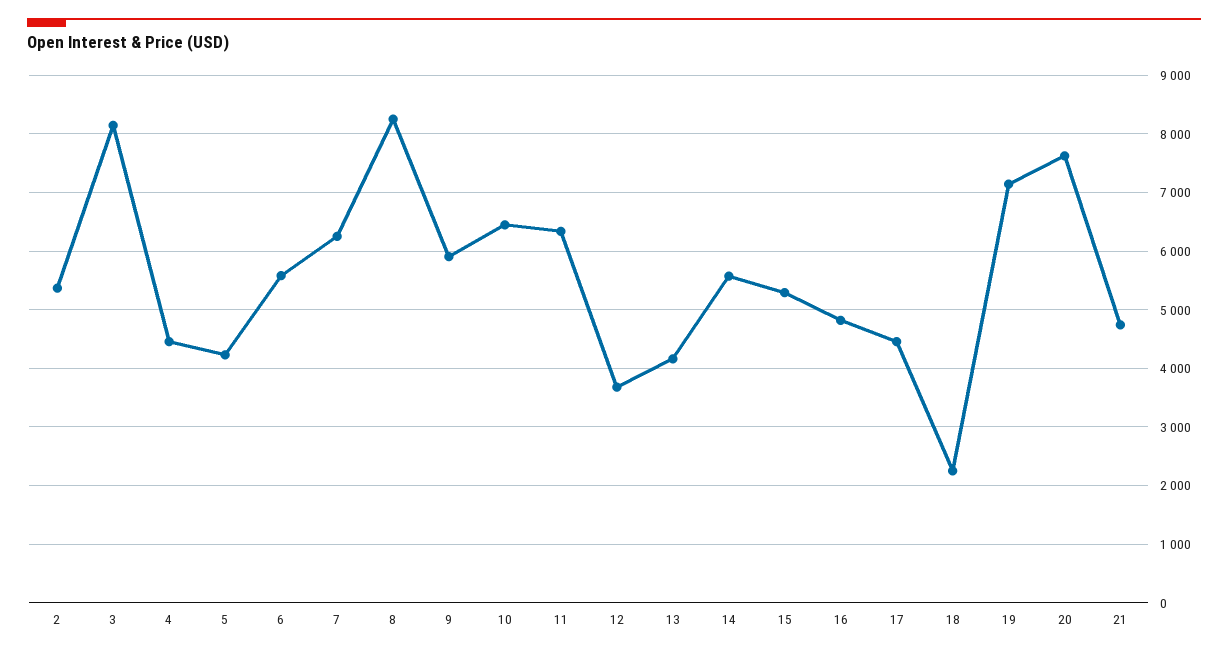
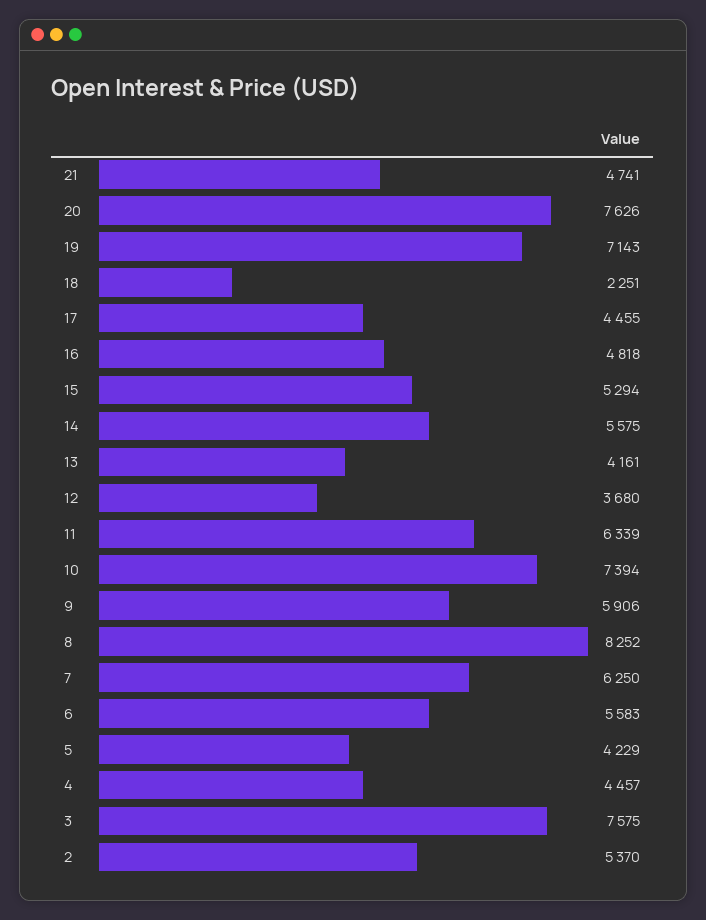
3: 8200 -> 7575
10: 6400 -> 7394

